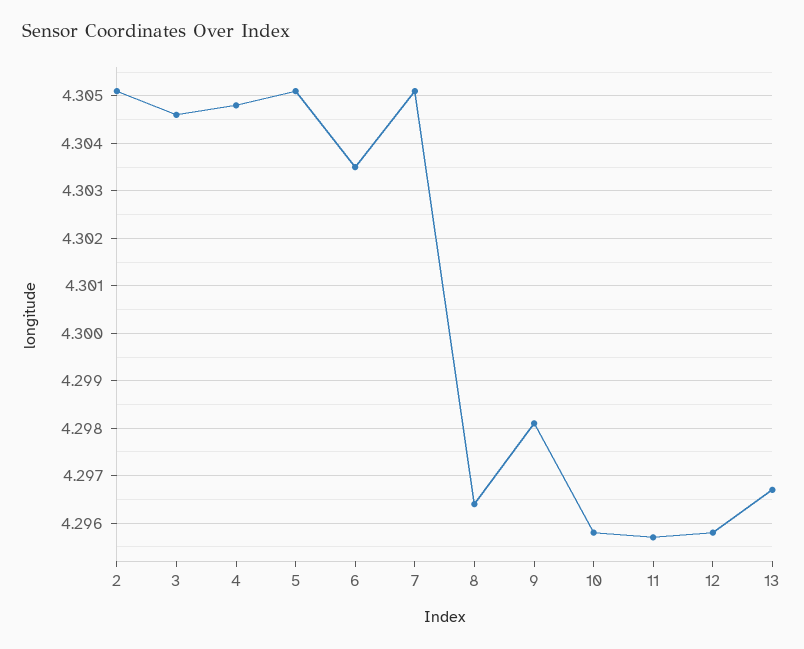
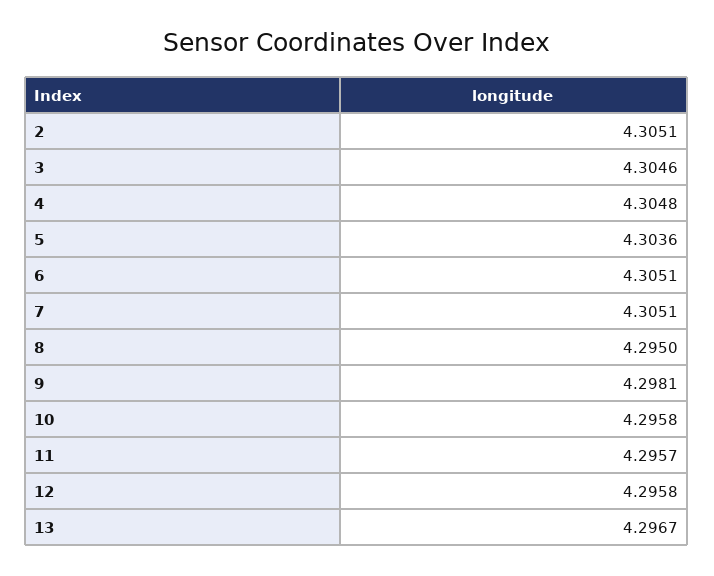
5: 4.305 -> 4.3036
6: 4.3035 -> 4.3051
8: 4.2965 -> 4.295

